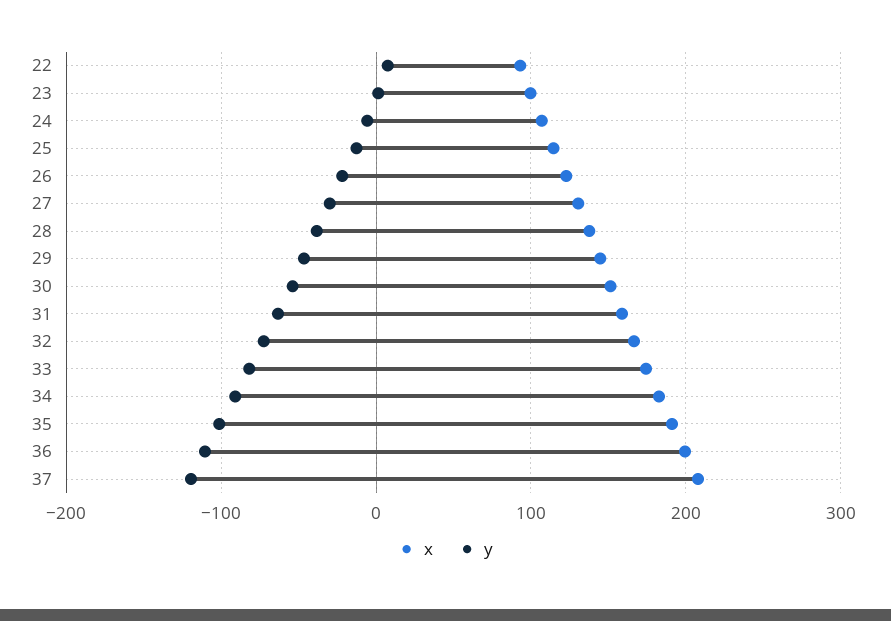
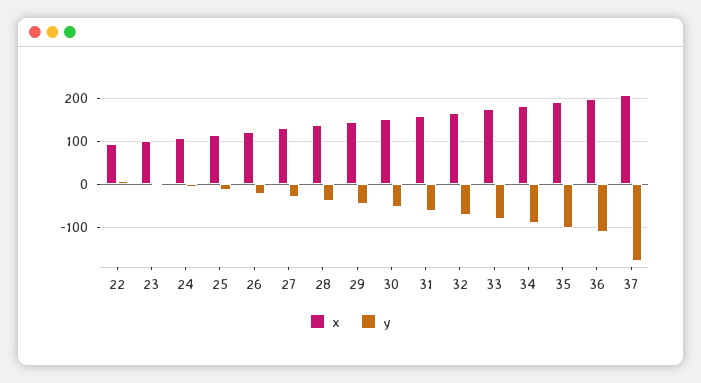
y, 37: -120 -> -180

